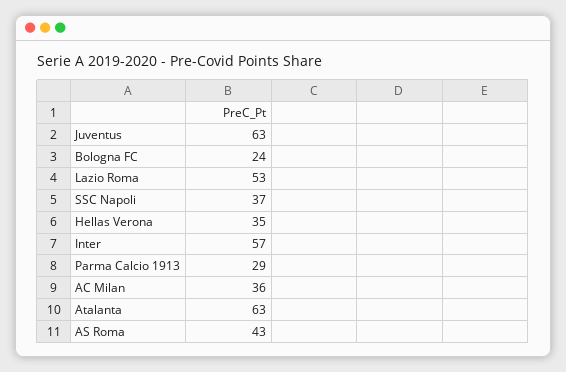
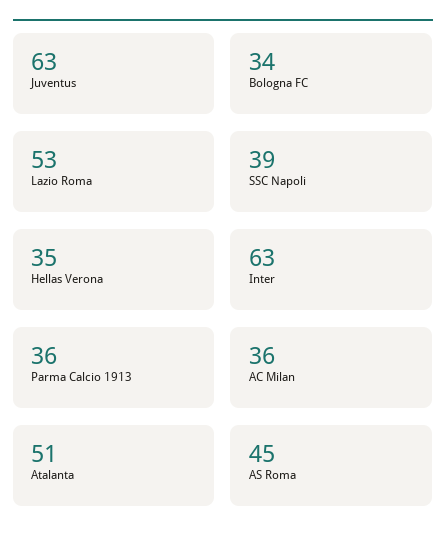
Bologna FC: 24 -> 34
SSC Napoli: 37 -> 39
Inter: 57 -> 63
Parma Calcio 1913: 29 -> 36
Atalanta: 63 -> 51
AS Roma: 43 -> 45

